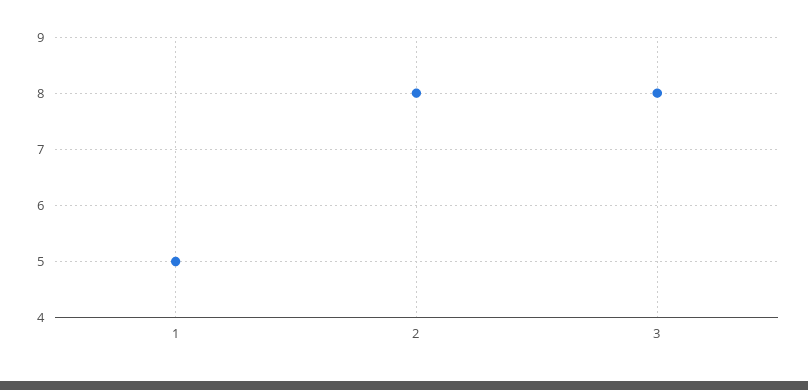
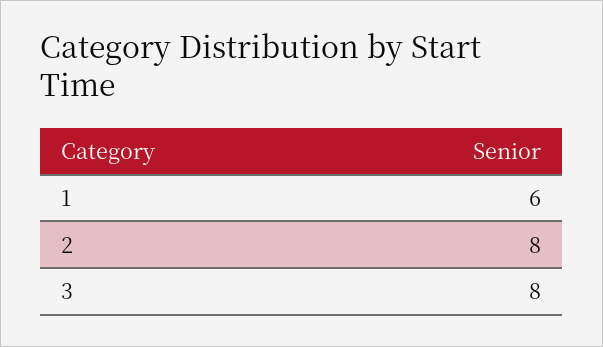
1: 5 -> 6

